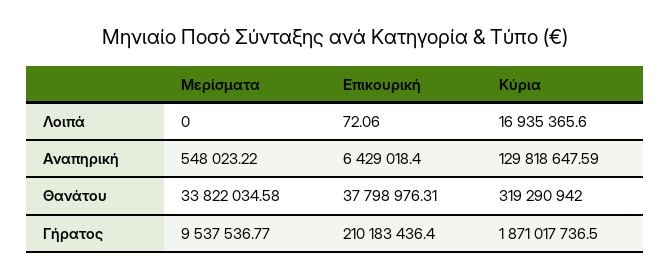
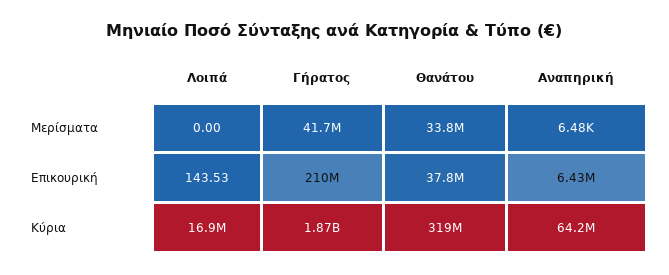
Επικουρική, Λοιπά: 72.06 -> 143.53
Μερίσματα, Αναπηρική: 548023.22 -> 6480
Κύρια, Αναπηρική: 129818647.59 -> 64200000
Μερίσματα, Γήρατος: 9537536.77 -> 41700000

